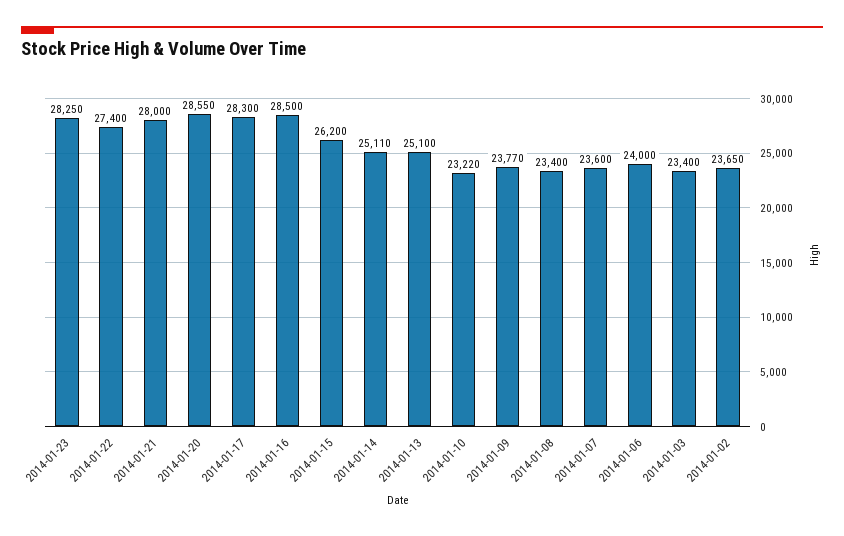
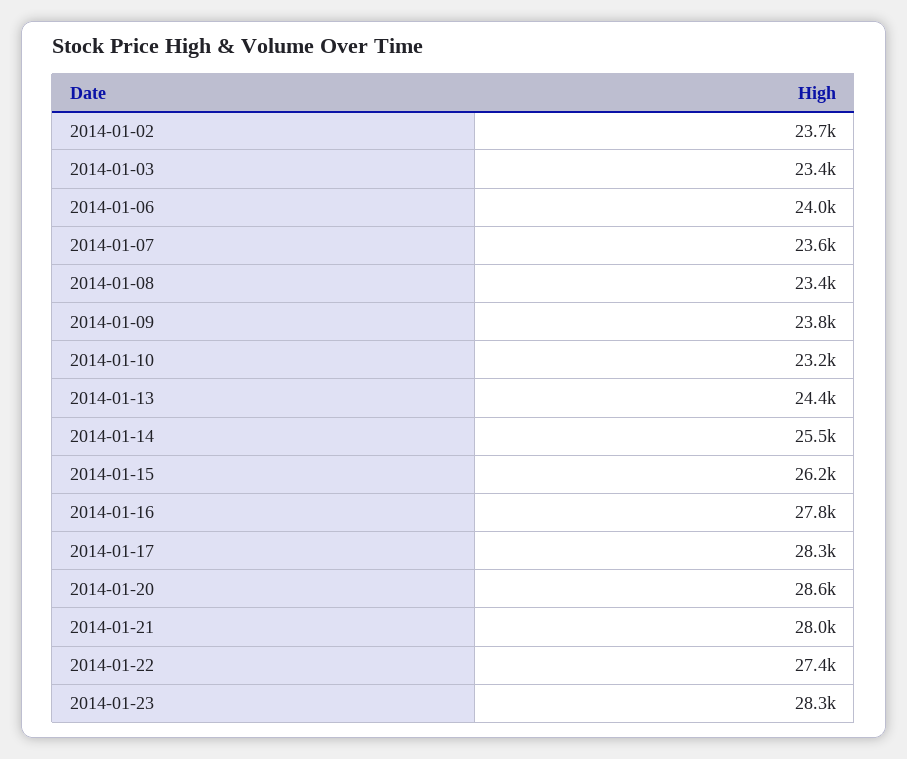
2014-01-16: 28500 -> 27800
2014-01-14: 25110 -> 25500
2014-01-13: 25100 -> 24400

